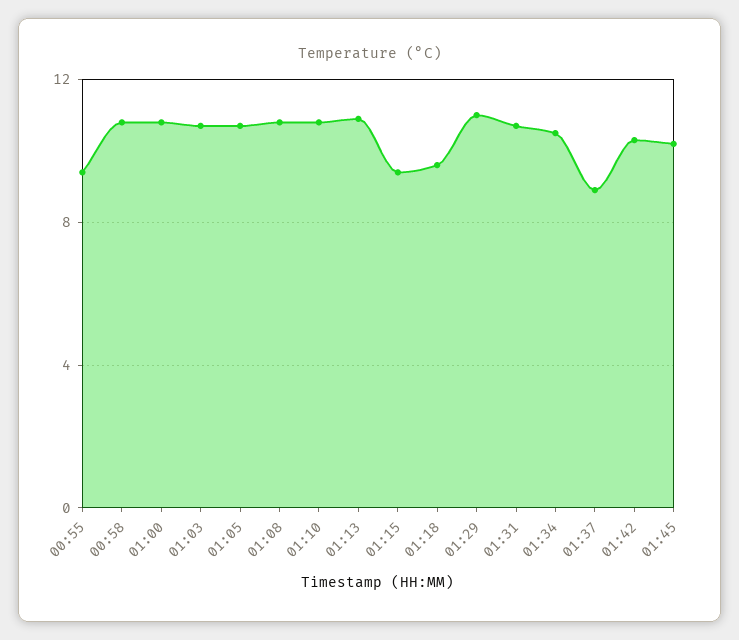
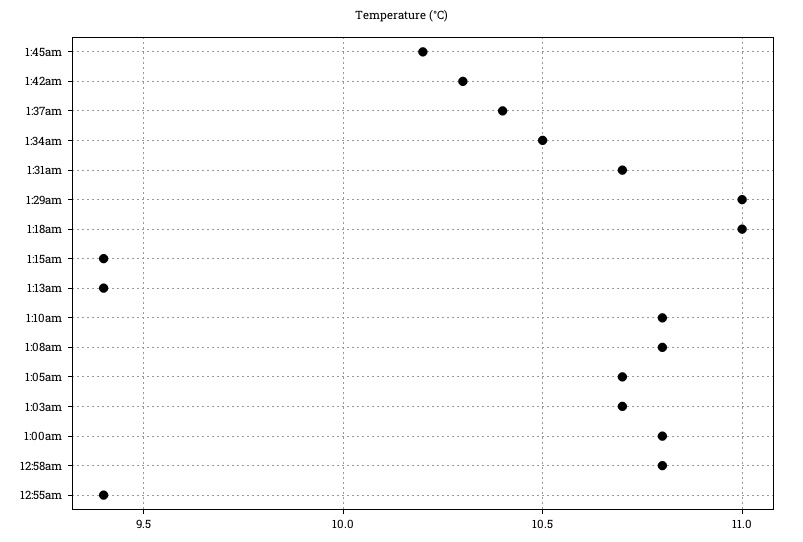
01:13: 11 -> 9.4
01:18: 9.5 -> 11
01:37: 9 -> 10.4

